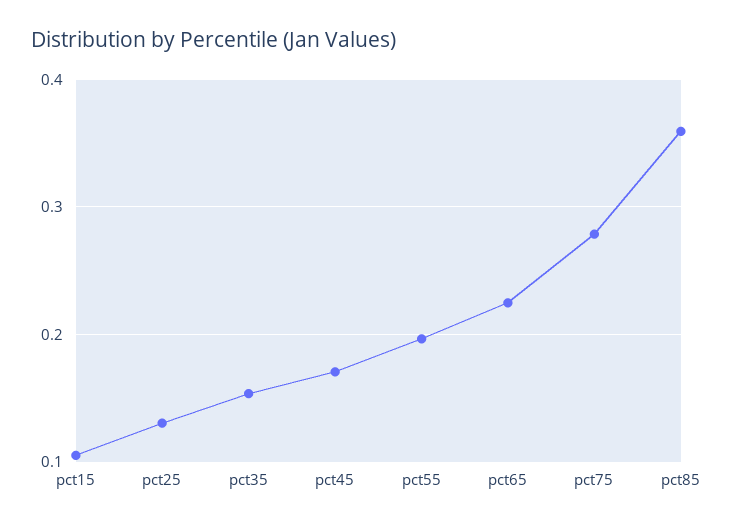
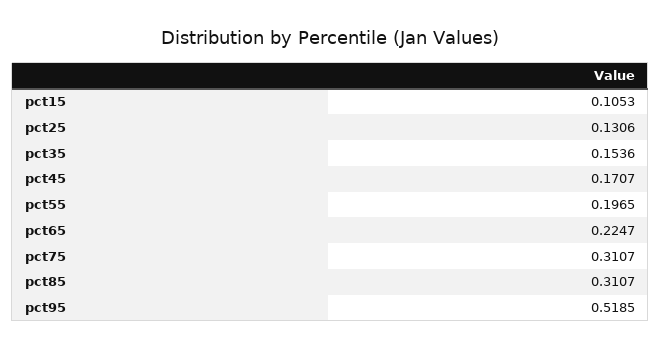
pct75: 0.28 -> 0.3107
pct85: 0.36 -> 0.3107
pct95: none -> 0.5185

